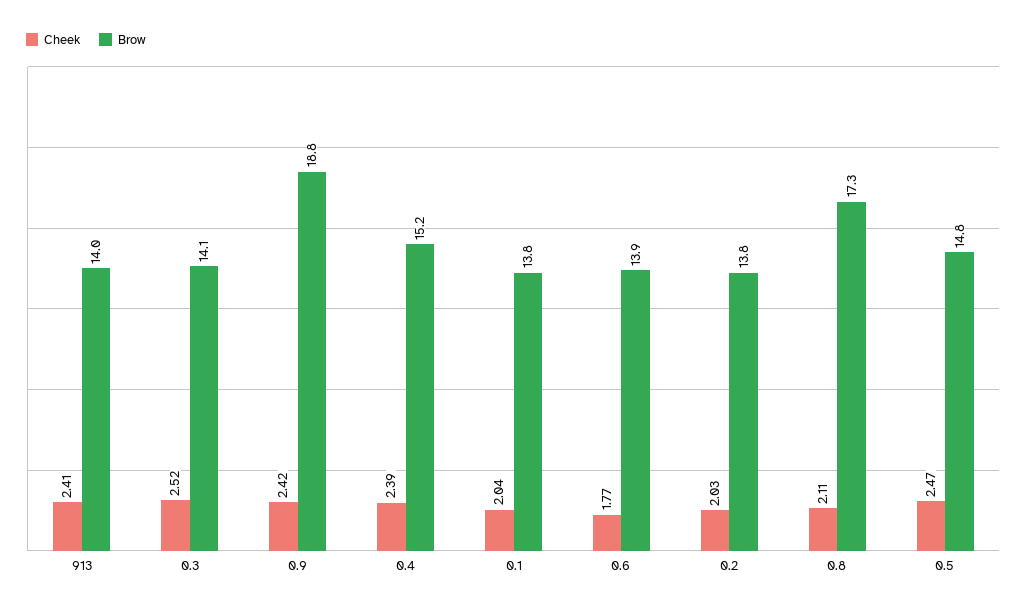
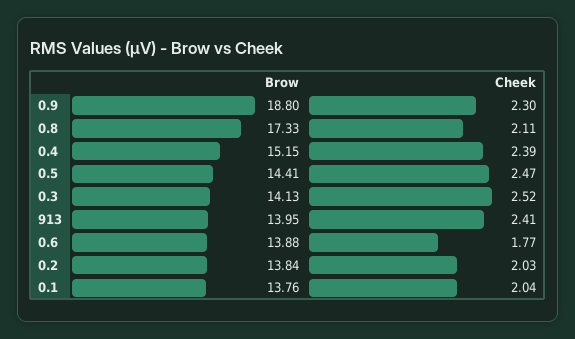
Cheek, 0.9: 2.42 -> 2.3
Brow, 0.5: 14.8 -> 14.41

